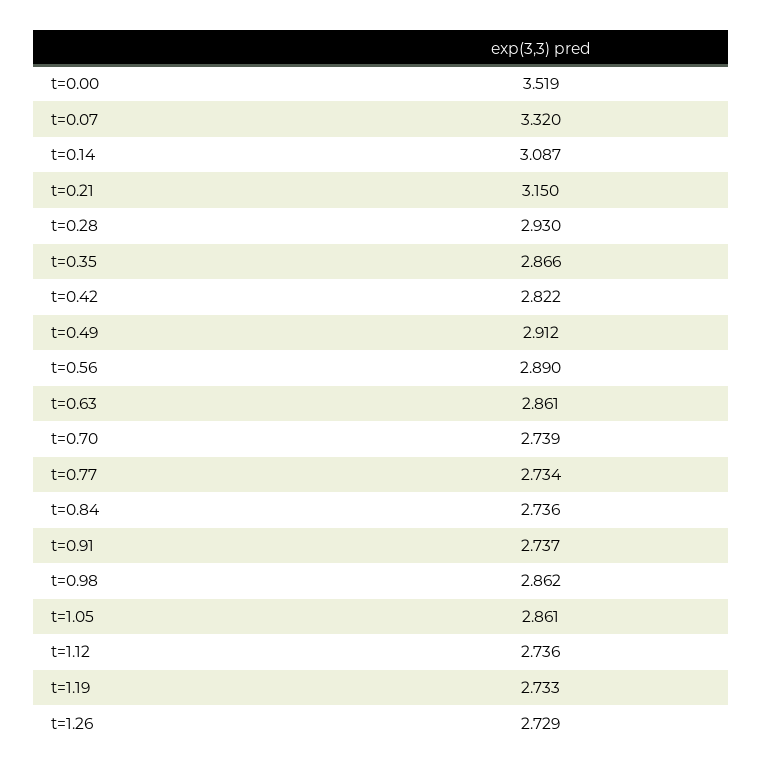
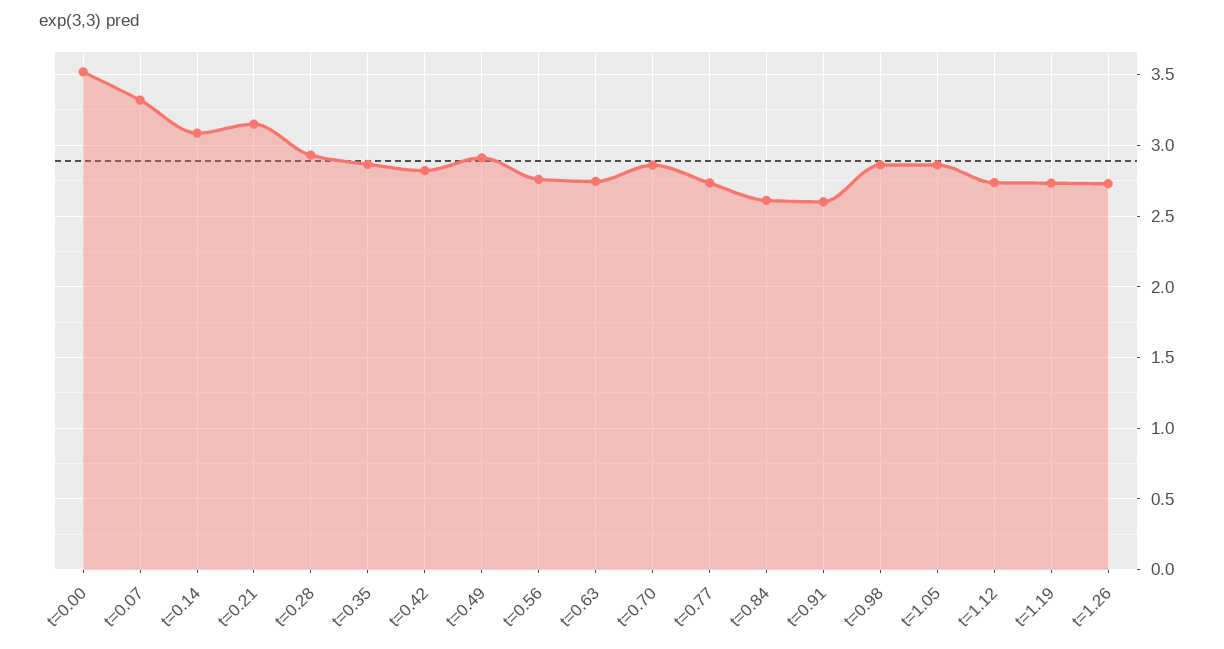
t=0.56: 2.89 -> 2.75
t=0.63: 2.861 -> 2.75
t=0.70: 2.739 -> 2.85
t=0.84: 2.736 -> 2.6
t=0.91: 2.737 -> 2.6

